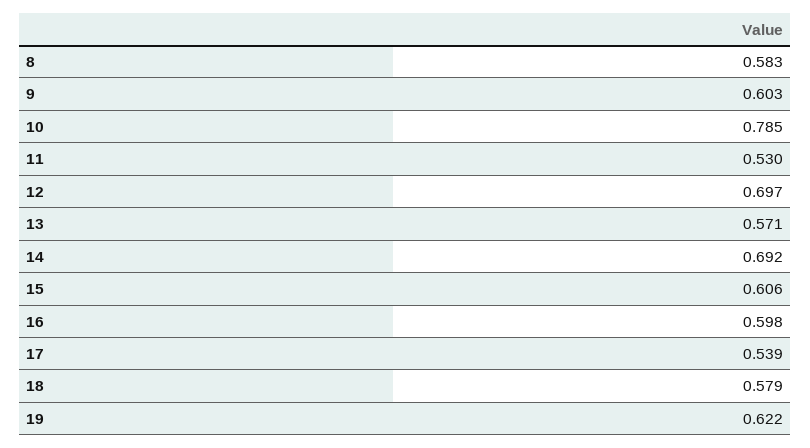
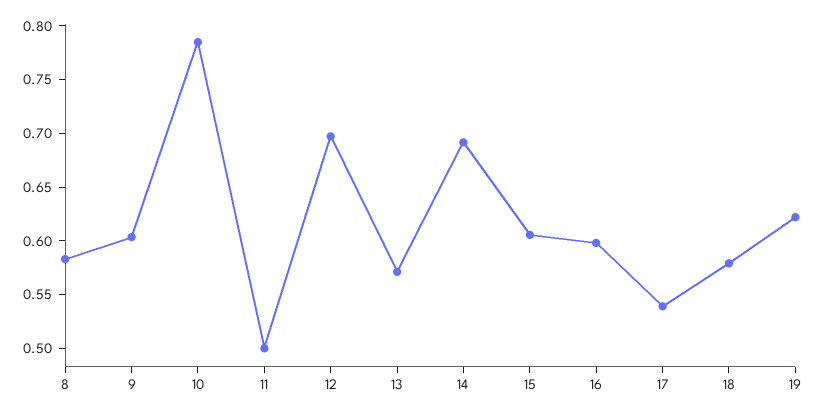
11: 0.53 -> 0.5

